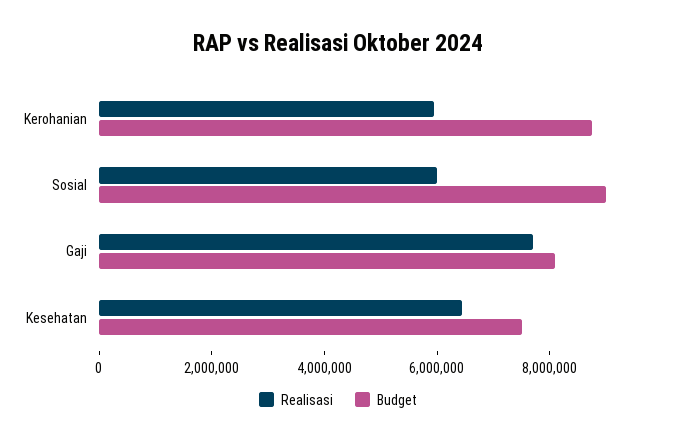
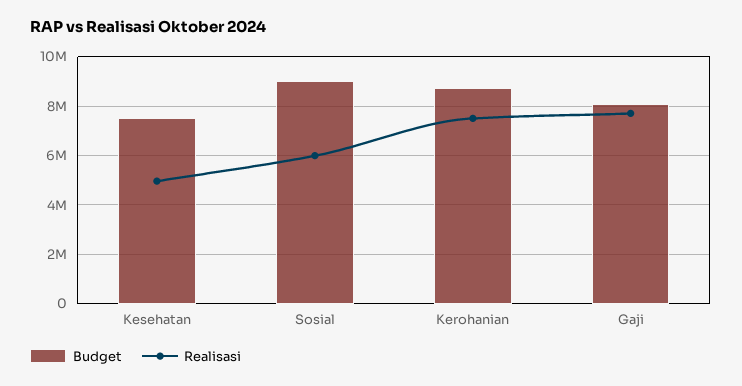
Realisasi, Kerohanian: 6000000 -> 7500000
Realisasi, Kesehatan: 6500000 -> 5000000

